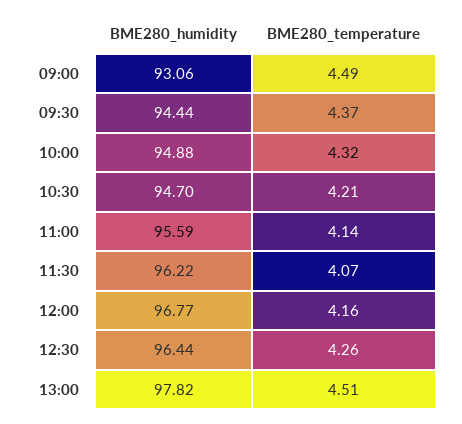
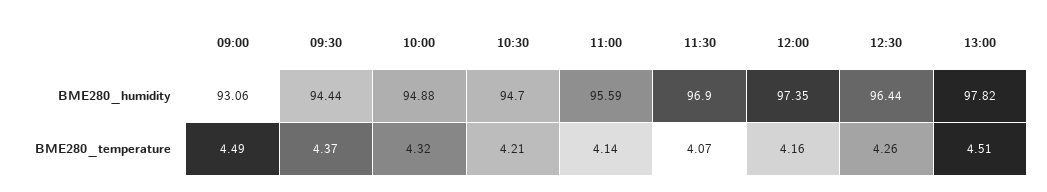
BME280_humidity, 11:30: 96.22 -> 96.9
BME280_humidity, 12:00: 96.77 -> 97.35

